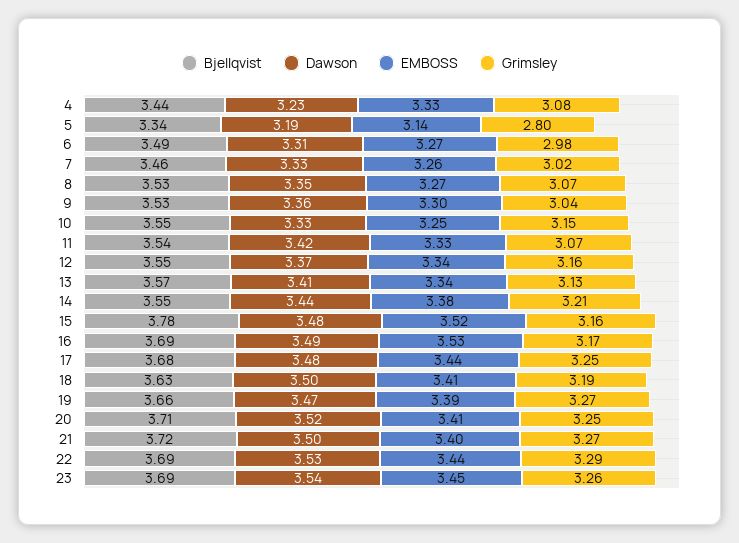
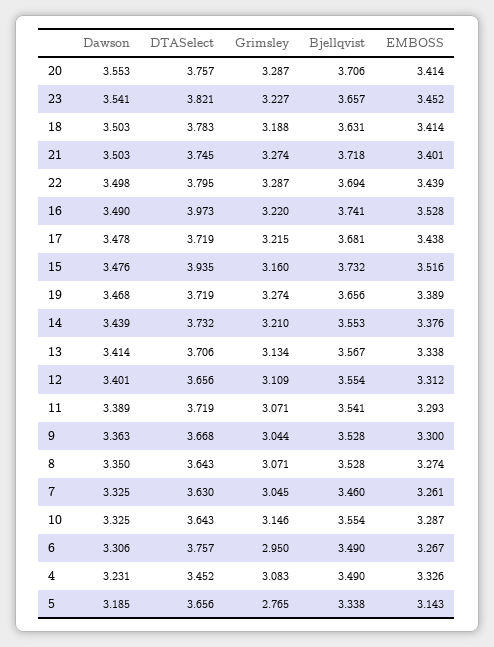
Bjellqvist, 4: 3.44 -> 3.49
Grimsley, 5: 2.8 -> 2.765
Grimsley, 6: 2.98 -> 2.95
Grimsley, 7: 3.02 -> 3.045
EMBOSS, 10: 3.25 -> 3.287
Dawson, 11: 3.42 -> 3.389
EMBOSS, 11: 3.33 -> 3.293
Dawson, 12: 3.37 -> 3.401
EMBOSS, 12: 3.34 -> 3.312
Grimsley, 12: 3.16 -> 3.109
Bjellqvist, 15: 3.78 -> 3.732
Bjellqvist, 16: 3.69 -> 3.741
Grimsley, 16: 3.17 -> 3.22
Grimsley, 17: 3.25 -> 3.215
Dawson, 20: 3.52 -> 3.553
Grimsley, 20: 3.25 -> 3.287
Dawson, 22: 3.53 -> 3.498
Bjellqvist, 23: 3.69 -> 3.657
Grimsley, 23: 3.26 -> 3.227
DTASelect, 20: none -> 3.757
DTASelect, 23: none -> 3.821
DTASelect, 18: none -> 3.783
DTASelect, 21: none -> 3.745
DTASelect, 22: none -> 3.795
DTASelect, 16: none -> 3.973
DTASelect, 17: none -> 3.719
DTASelect, 15: none -> 3.935
DTASelect, 19: none -> 3.719
DTASelect, 14: none -> 3.732
DTASelect, 13: none -> 3.706
DTASelect, 12: none -> 3.656
DTASelect, 11: none -> 3.719
DTASelect, 9: none -> 3.668
DTASelect, 8: none -> 3.643
DTASelect, 7: none -> 3.63
DTASelect, 10: none -> 3.643
DTASelect, 6: none -> 3.757
DTASelect, 4: none -> 3.452
DTASelect, 5: none -> 3.656

